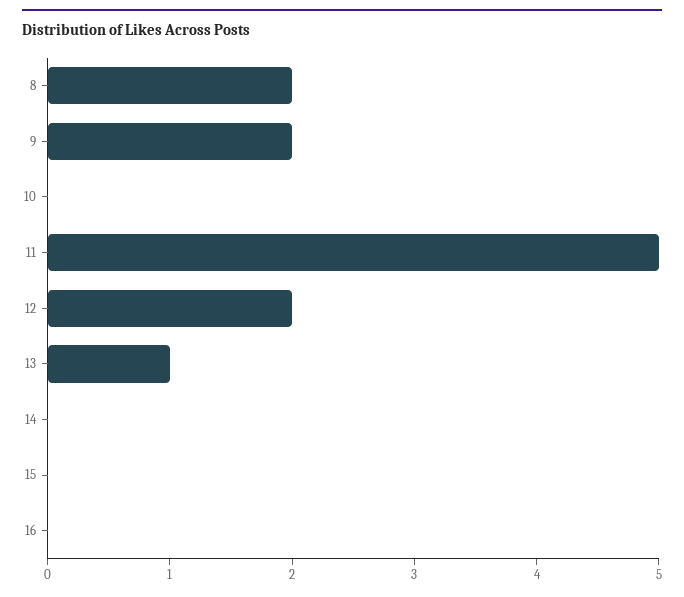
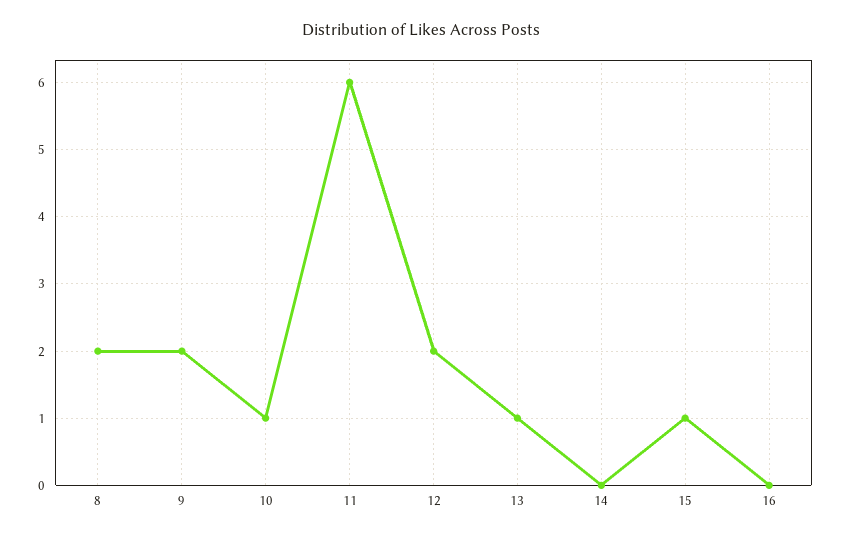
10: 0 -> 1
11: 5 -> 6
15: 0 -> 1

